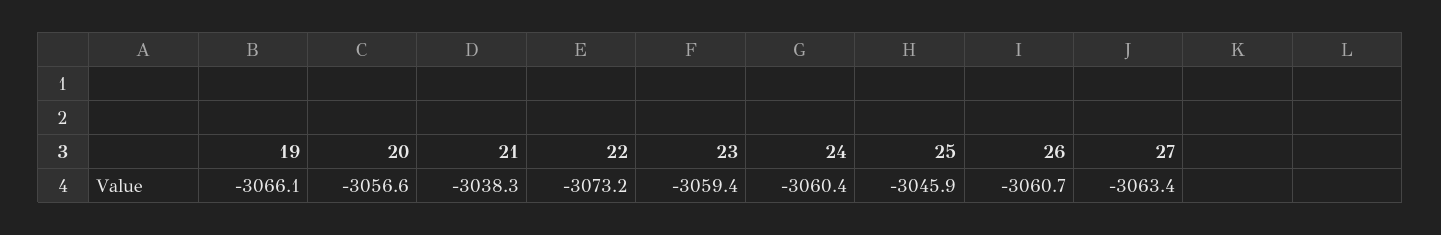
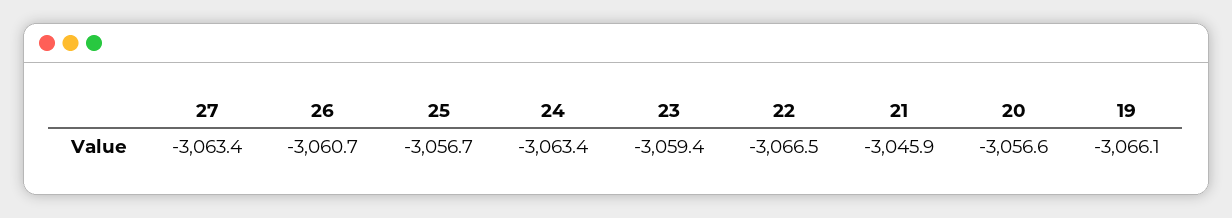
21: -3038.3 -> -3045.9
22: -3073.2 -> -3066.5
24: -3060.4 -> -3063.4
25: -3045.9 -> -3056.7

